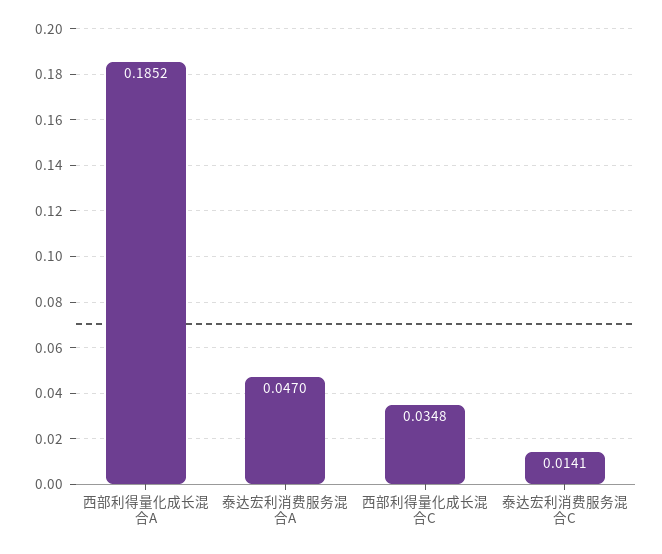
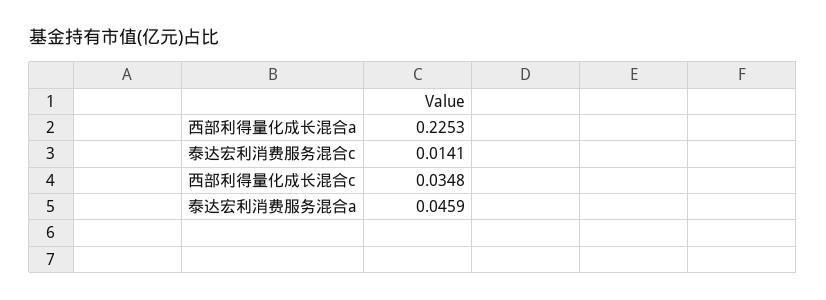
西部利得量化成长混合A: 0.1852 -> 0.2253
泰达宏利消费服务混合A: 0.047 -> 0.0459

